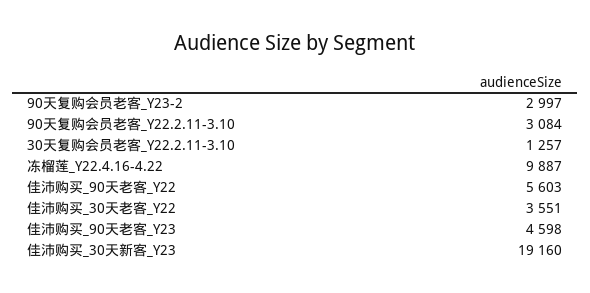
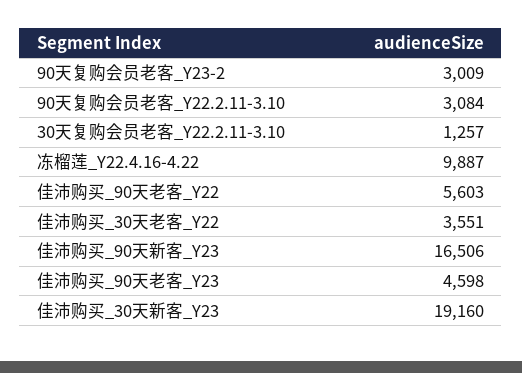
90天复购会员老客_Y23-2: 2997 -> 3009
佳沛购买_90天新客_Y23: none -> 16506

